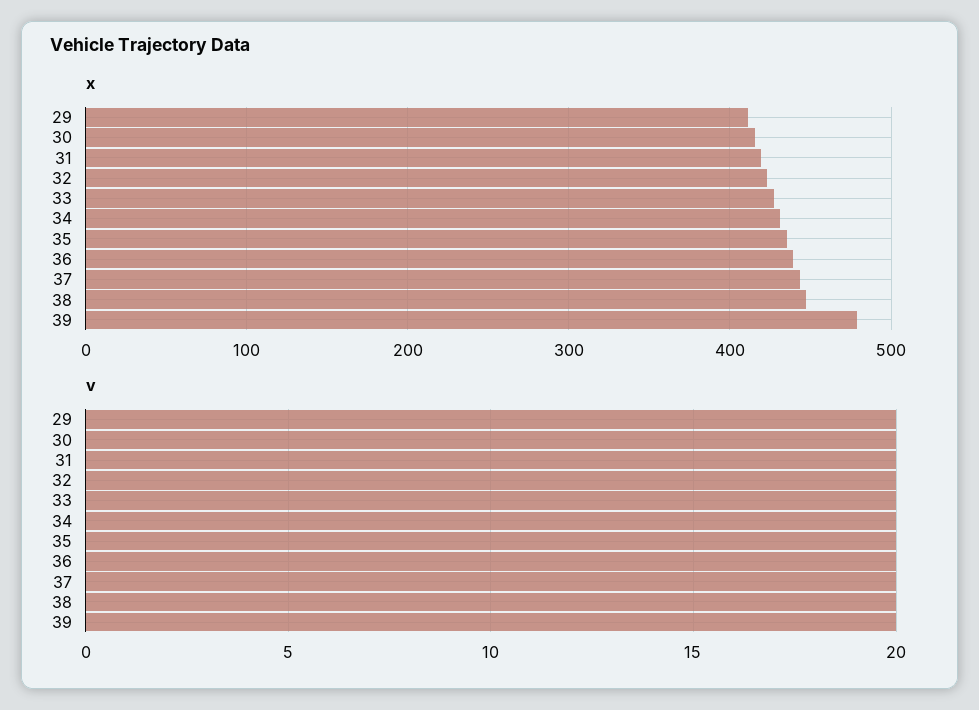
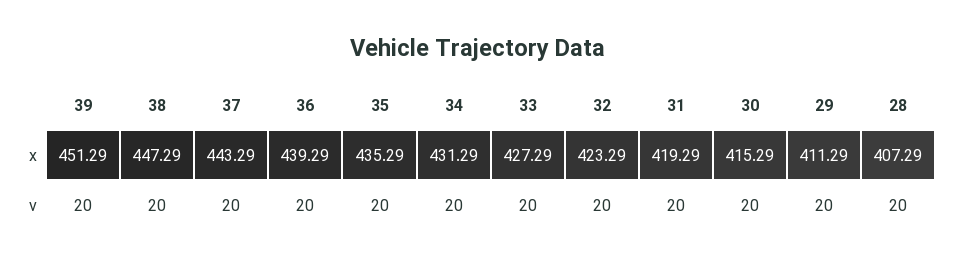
x, 39: 480 -> 451.29
x, 28: none -> 407.29
v, 28: none -> 20

